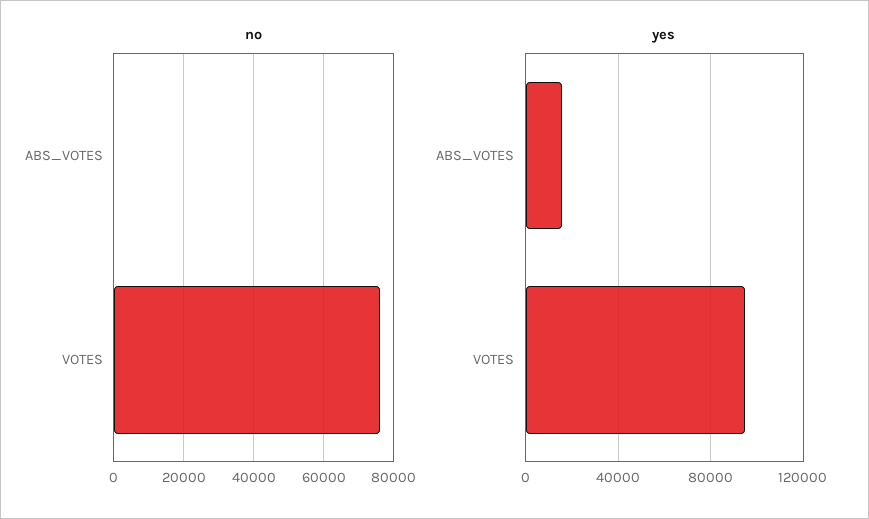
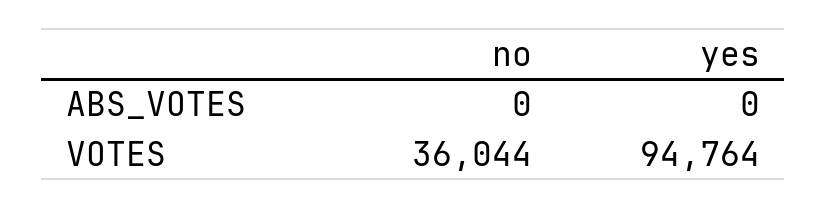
no, VOTES: 76000 -> 36044
yes, ABS_VOTES: 15000 -> 0

